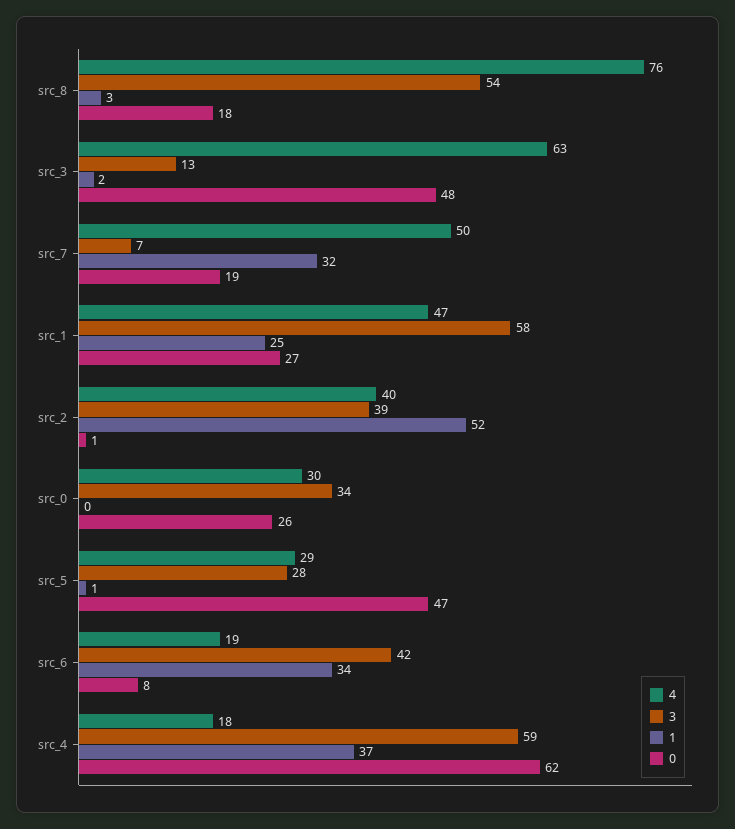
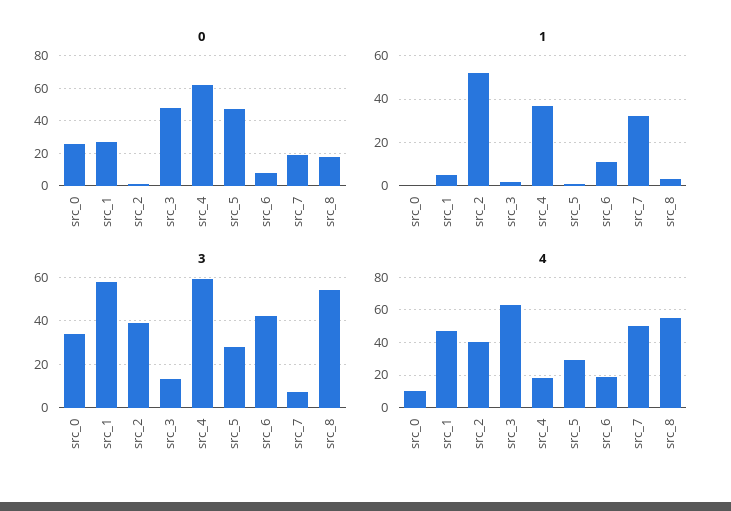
4, src_8: 76 -> 55
1, src_1: 25 -> 5
4, src_0: 30 -> 10
1, src_6: 34 -> 10

